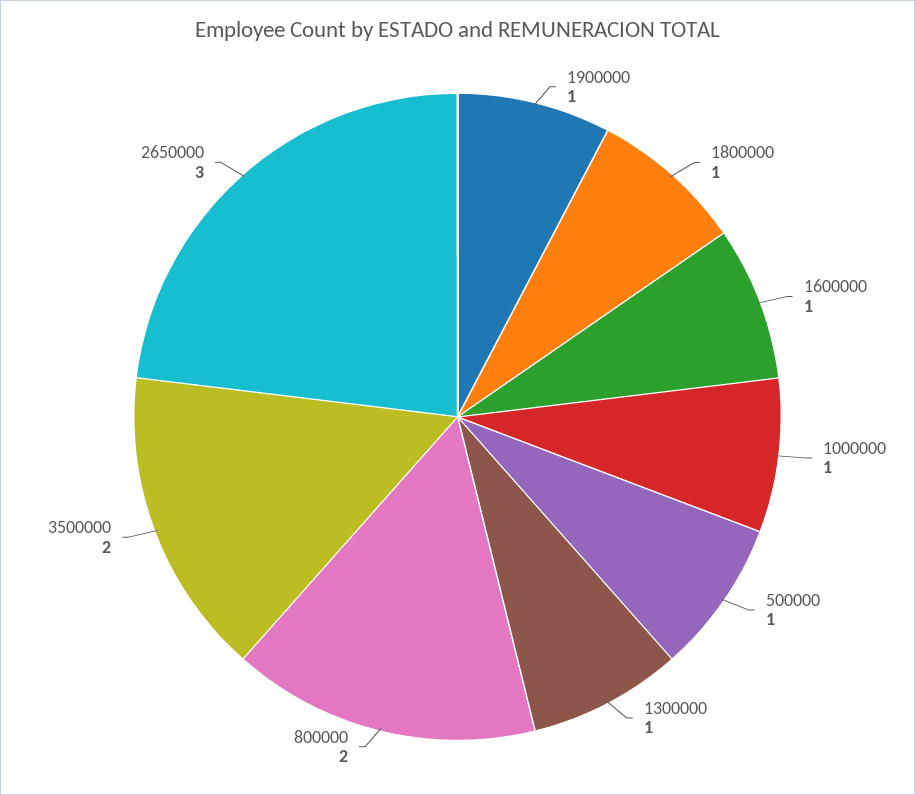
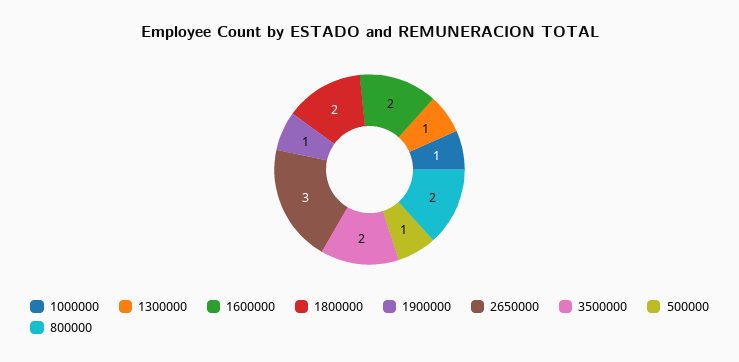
1800000: 1 -> 2
1600000: 1 -> 2

